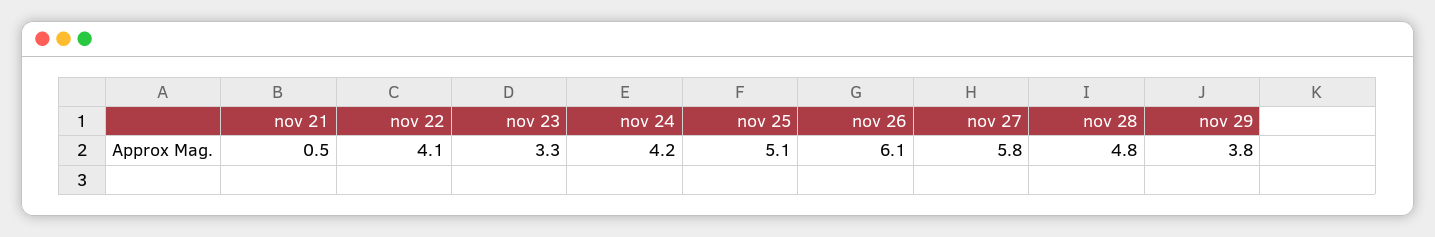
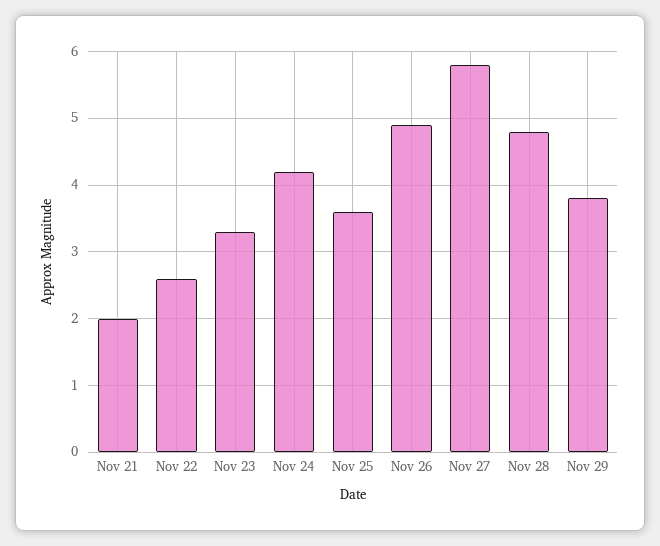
nov 21: 0.5 -> 2
nov 22: 4.1 -> 2.6
nov 25: 5.1 -> 3.6
nov 26: 6.1 -> 4.9

